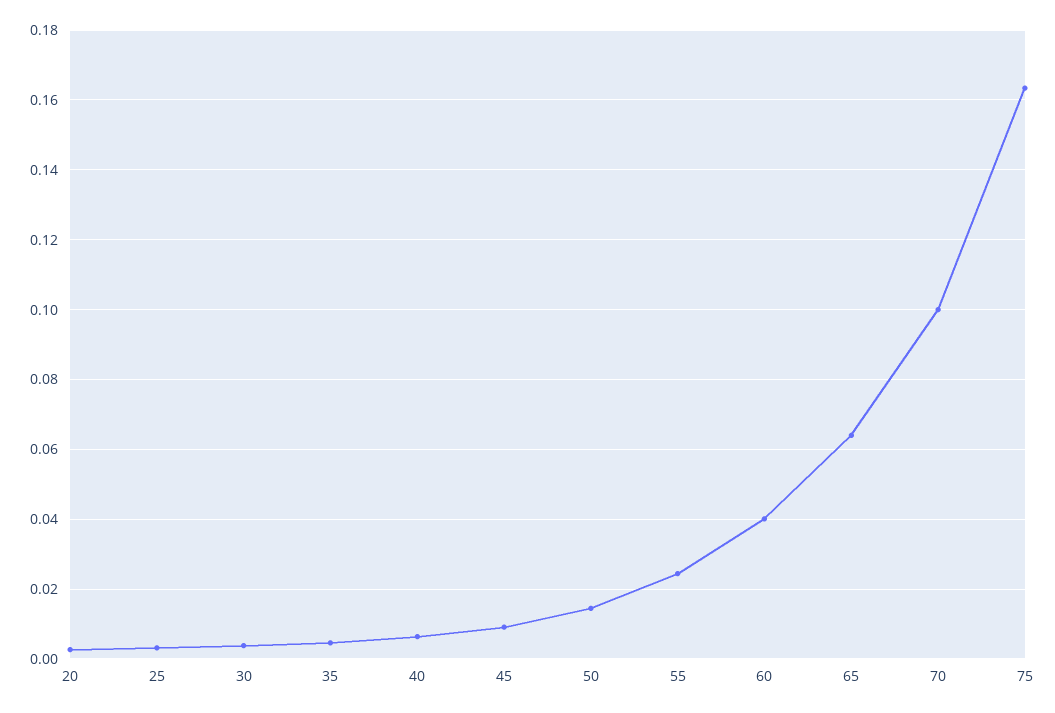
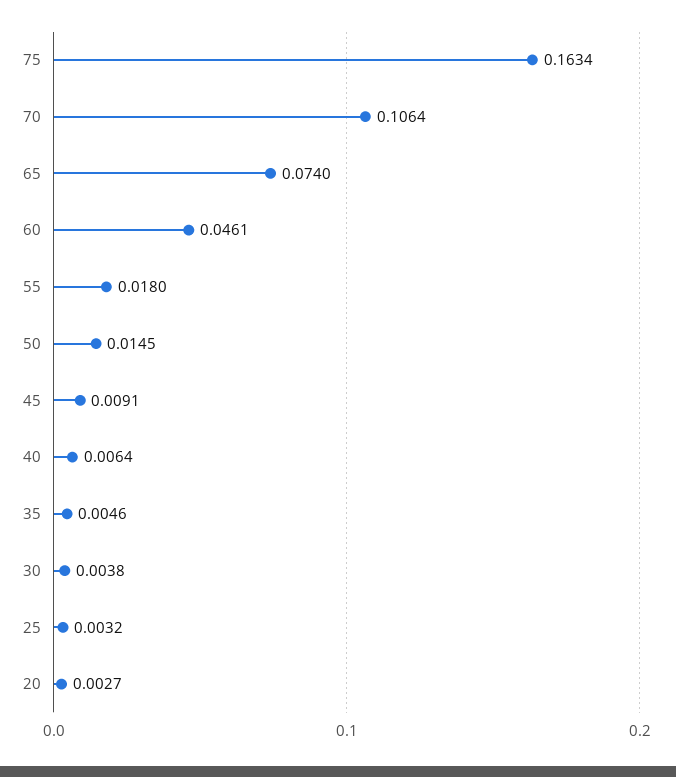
55: 0.024 -> 0.018
60: 0.04 -> 0.0461
65: 0.064 -> 0.074
70: 0.1 -> 0.1064

